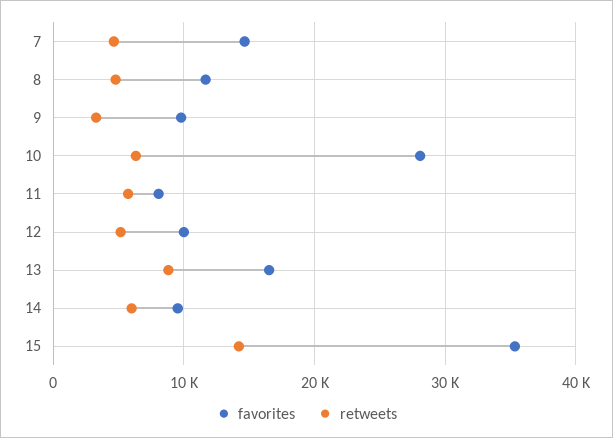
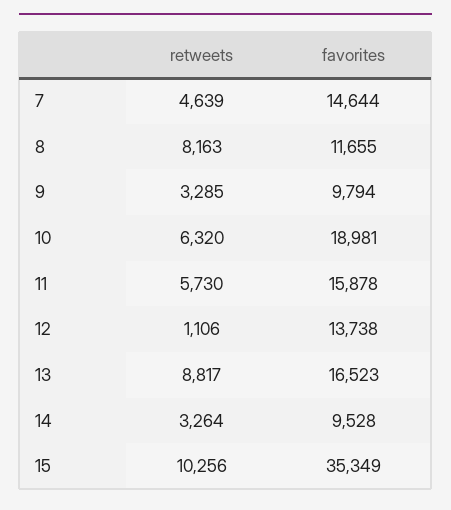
retweets, 8: 5000 -> 8163
favorites, 10: 28000 -> 18981
favorites, 11: 8000 -> 15878
favorites, 12: 10000 -> 13738
retweets, 12: 5000 -> 1106
retweets, 14: 6000 -> 3264
retweets, 15: 14000 -> 10256

